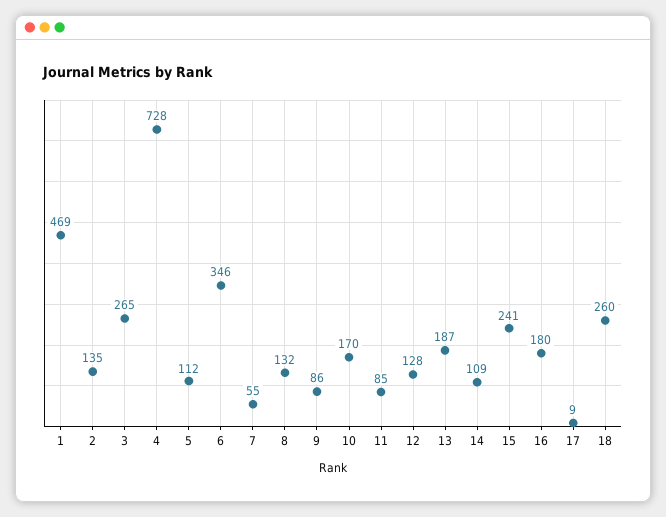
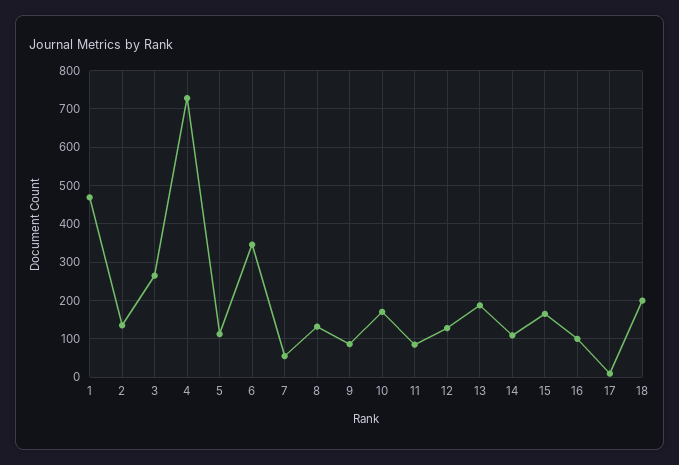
15: 241 -> 160
16: 180 -> 100
18: 260 -> 200

